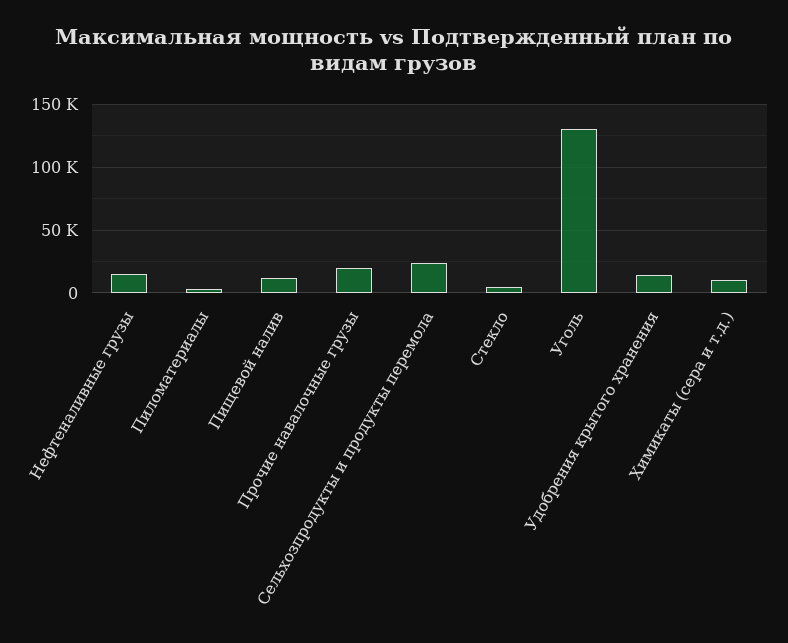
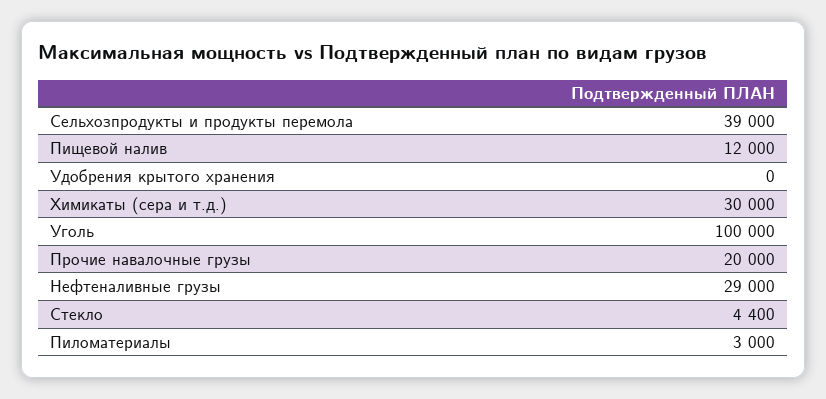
Нефтеналивные грузы: 15000 -> 29000
Сельхозпродукты и продукты перемола: 25000 -> 39000
Уголь: 130000 -> 100000
Удобрения крытого хранения: 15000 -> 0
Химикаты (сера и т.д.): 10000 -> 30000

